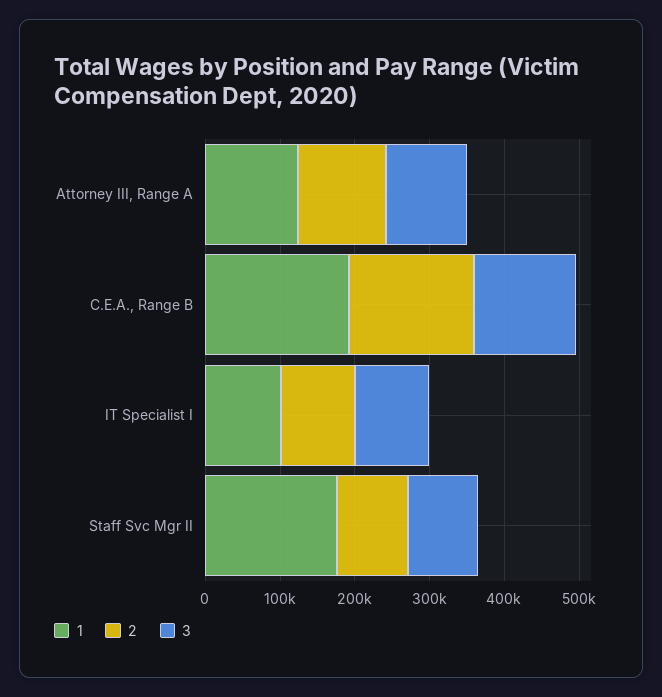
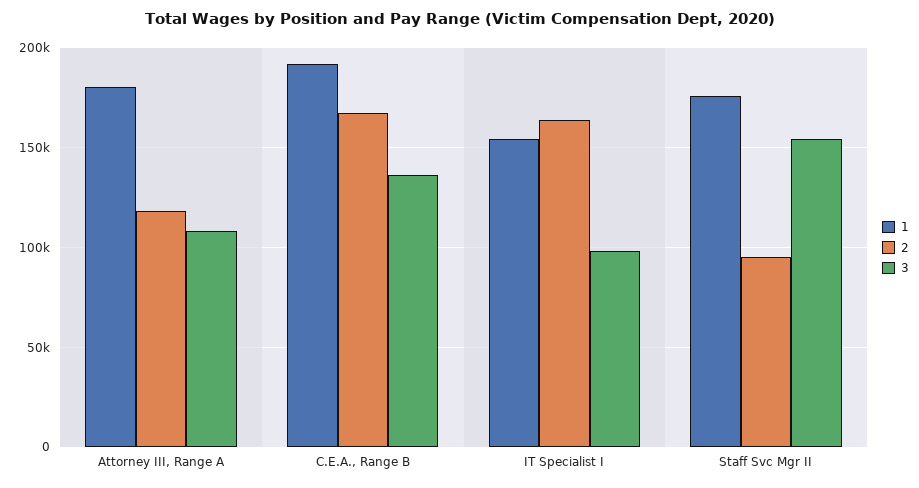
1, Attorney III, Range A: 120000 -> 180000
1, IT Specialist I: 100000 -> 155000
2, IT Specialist I: 100000 -> 165000
3, Staff Svc Mgr II: 100000 -> 155000

